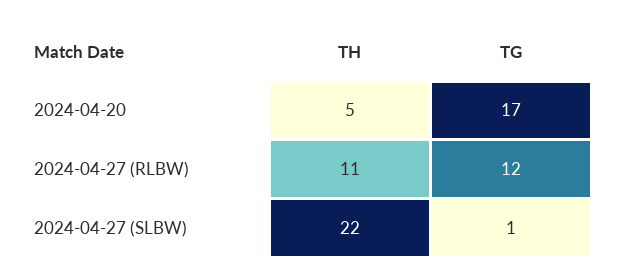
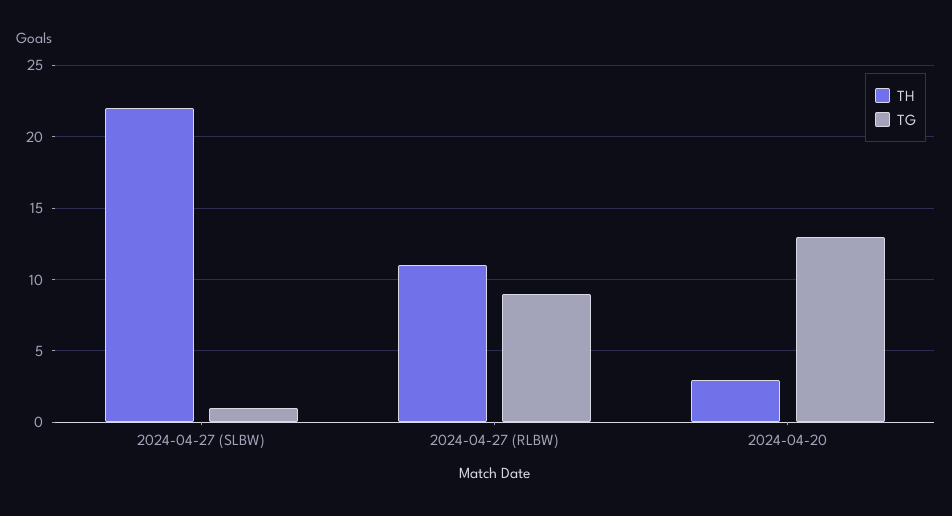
TH, 2024-04-20: 5 -> 3
TG, 2024-04-20: 17 -> 13
TG, 2024-04-27 (RLBW): 12 -> 9

